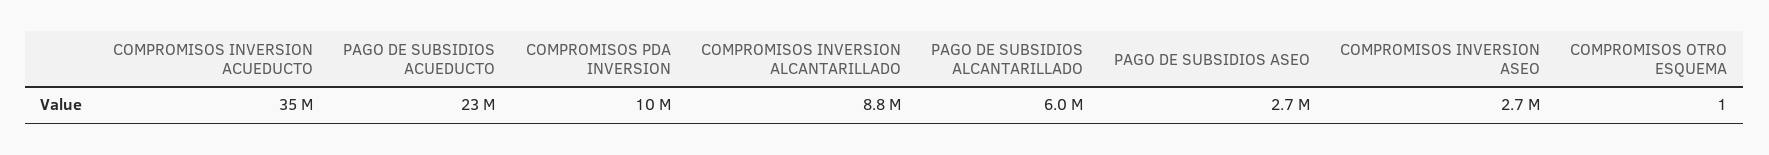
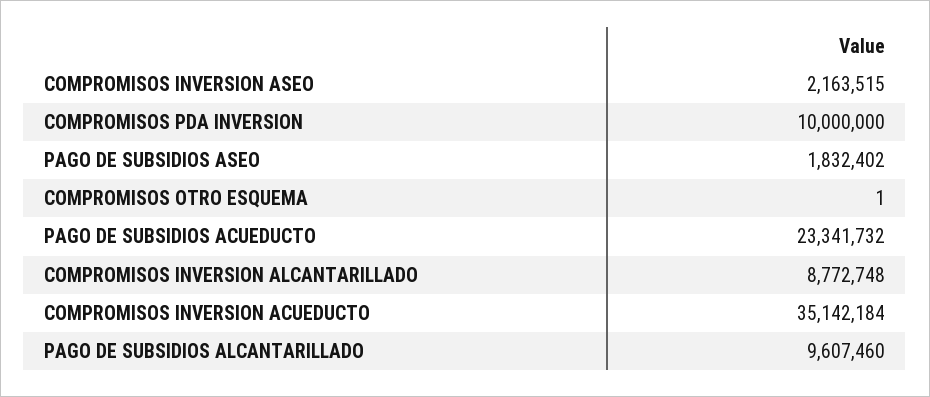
PAGO DE SUBSIDIOS ALCANTARILLADO: 6000000 -> 9607460
PAGO DE SUBSIDIOS ASEO: 2700000 -> 1832402
COMPROMISOS INVERSION ASEO: 2700000 -> 2163515

